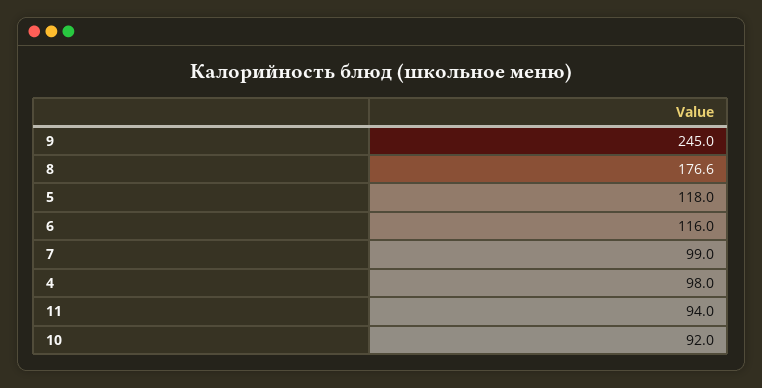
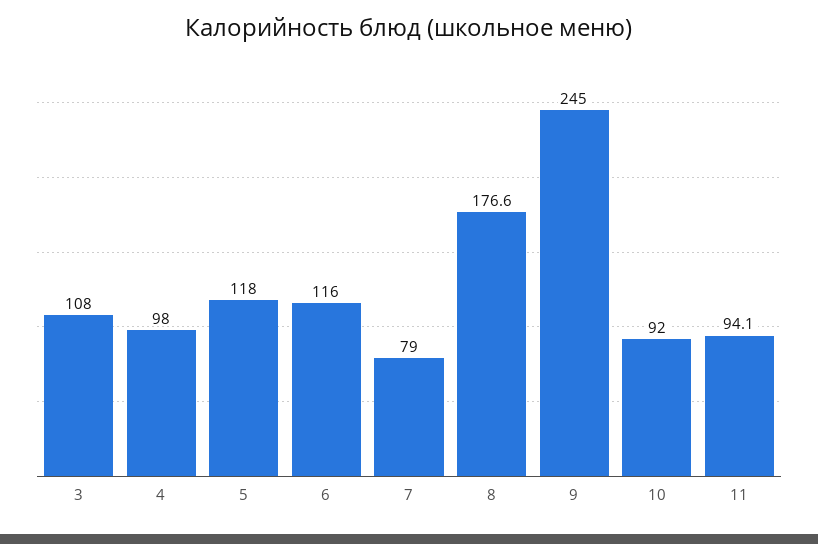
7: 99 -> 79
11: 94 -> 94.1
3: none -> 108

